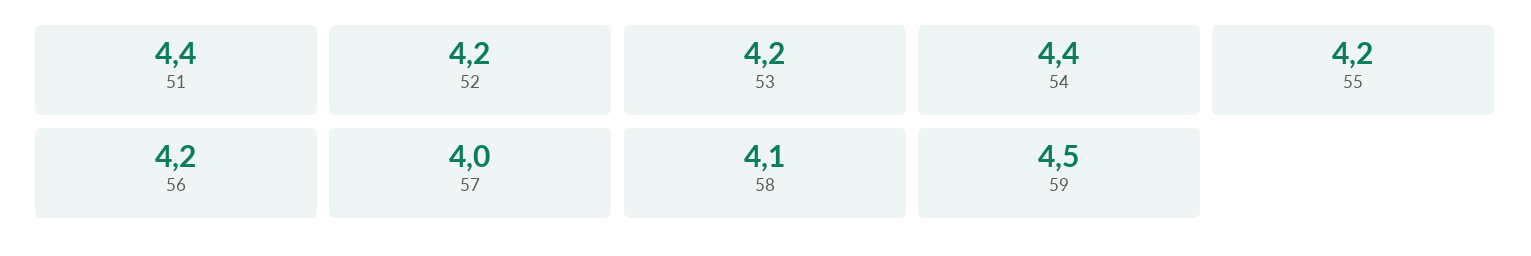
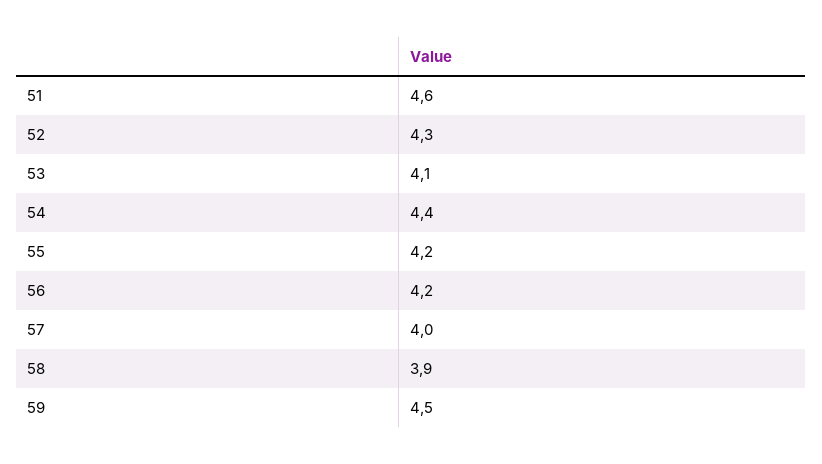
51: 4.4 -> 4.6
52: 4.2 -> 4.3
53: 4.2 -> 4.1
58: 4.1 -> 3.9

